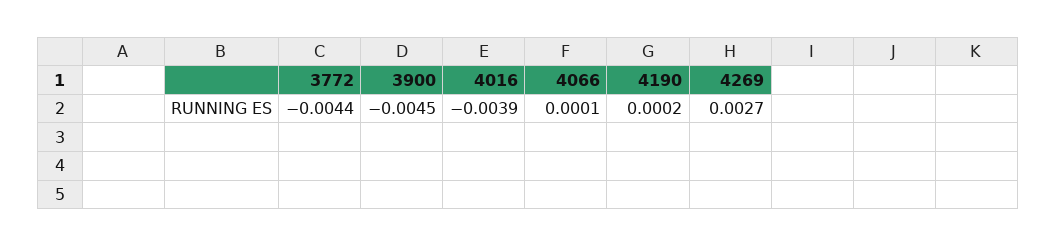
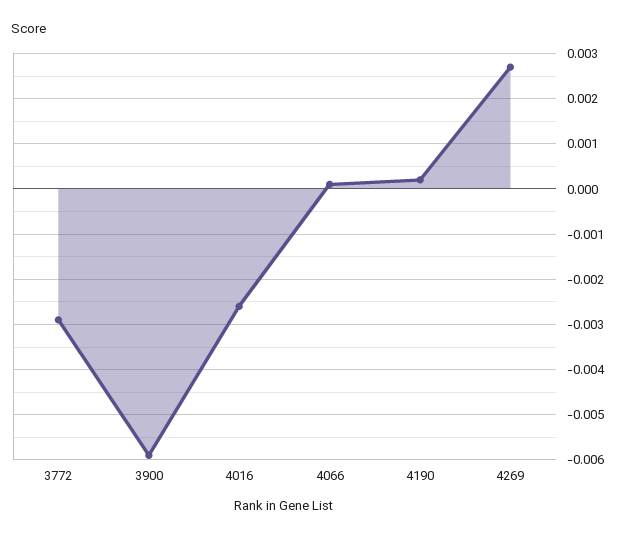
3772: -0.0044 -> -0.003
3900: -0.0045 -> -0.006
4016: -0.0039 -> -0.0025

